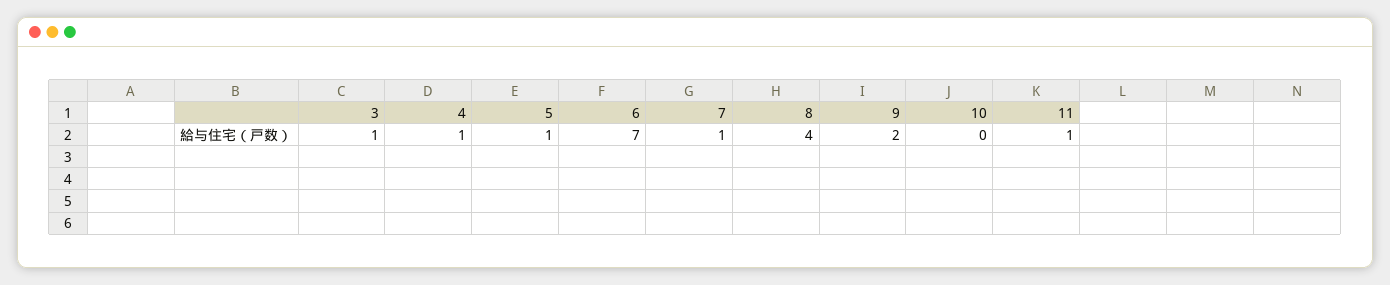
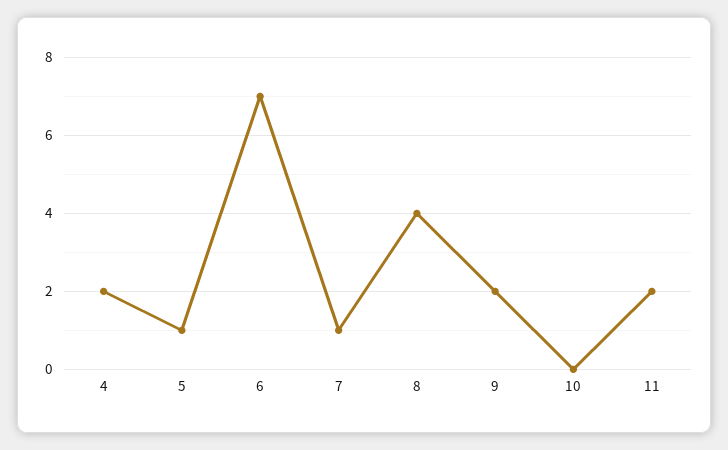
3: 1 -> none
4: 1 -> 2
11: 1 -> 2

